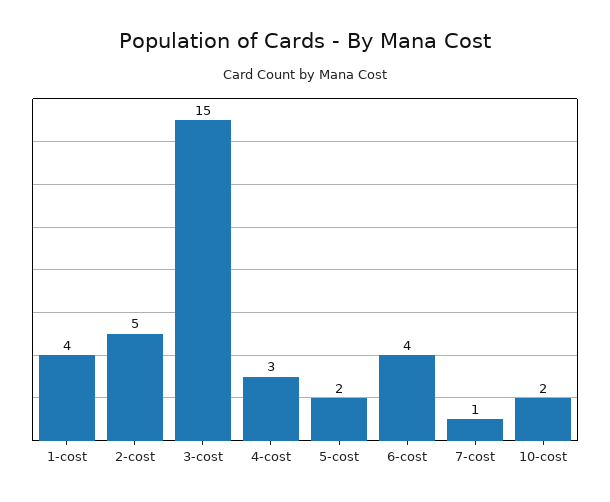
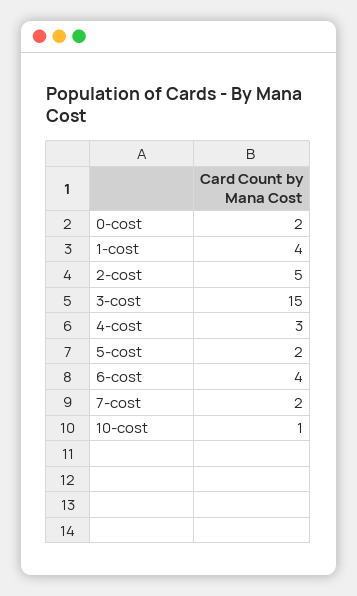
7-cost: 1 -> 2
10-cost: 2 -> 1
0-cost: none -> 2

